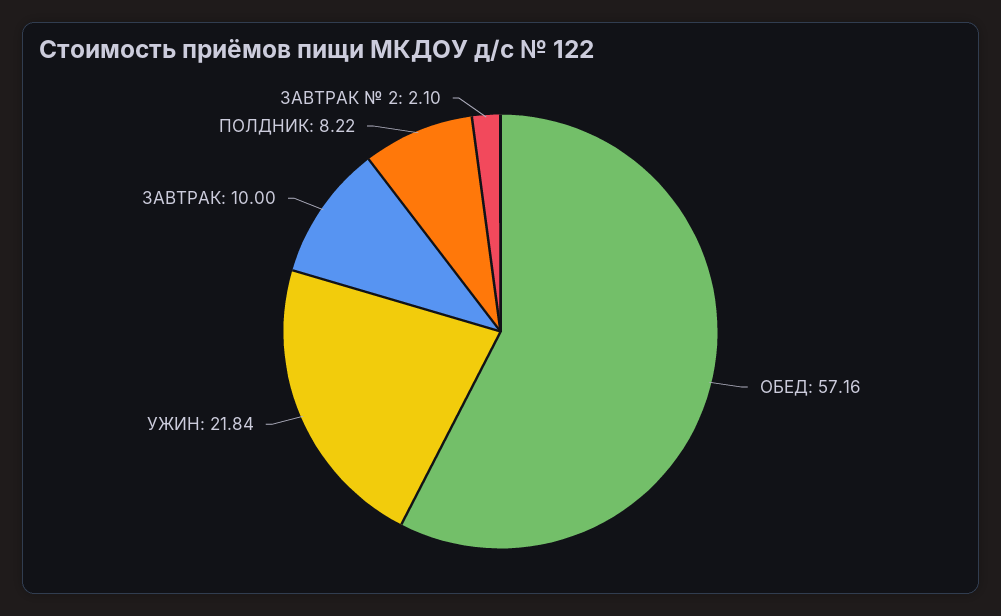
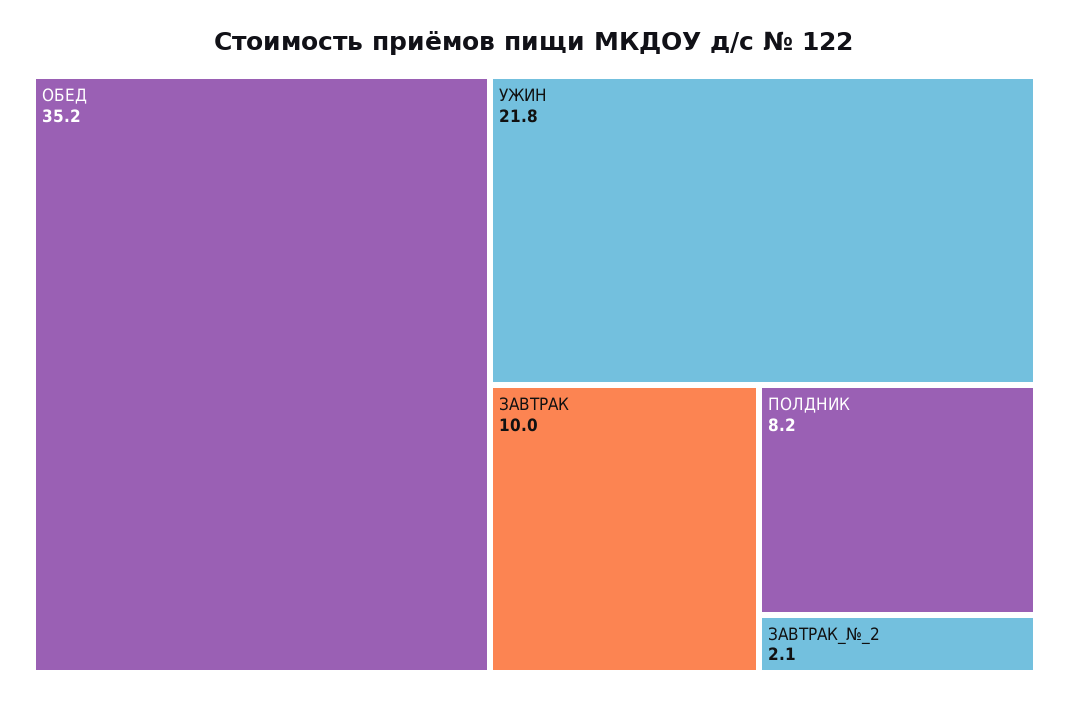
ОБЕД: 57.16 -> 35.2

